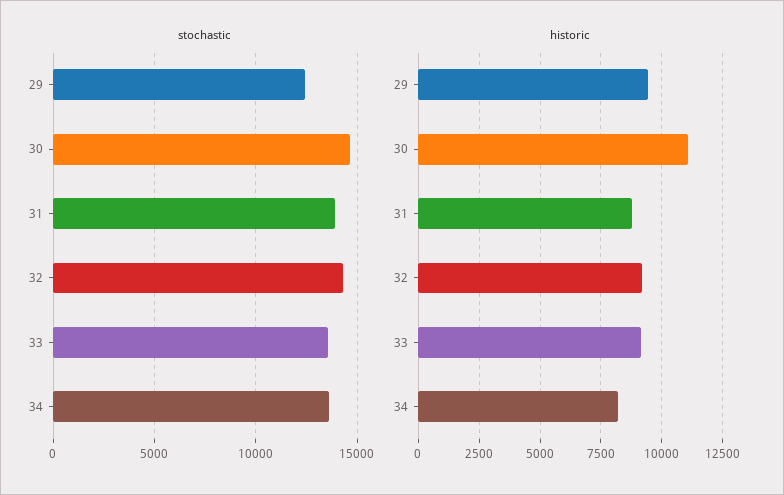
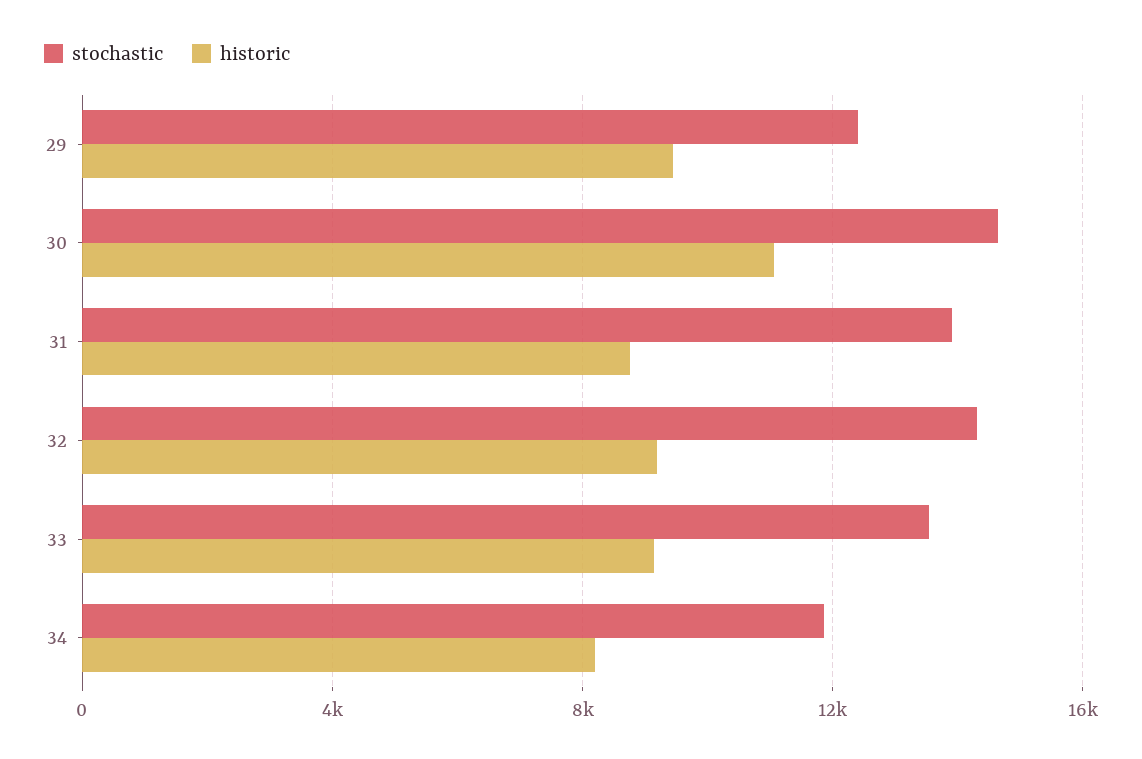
stochastic, 34: 13500 -> 12000

